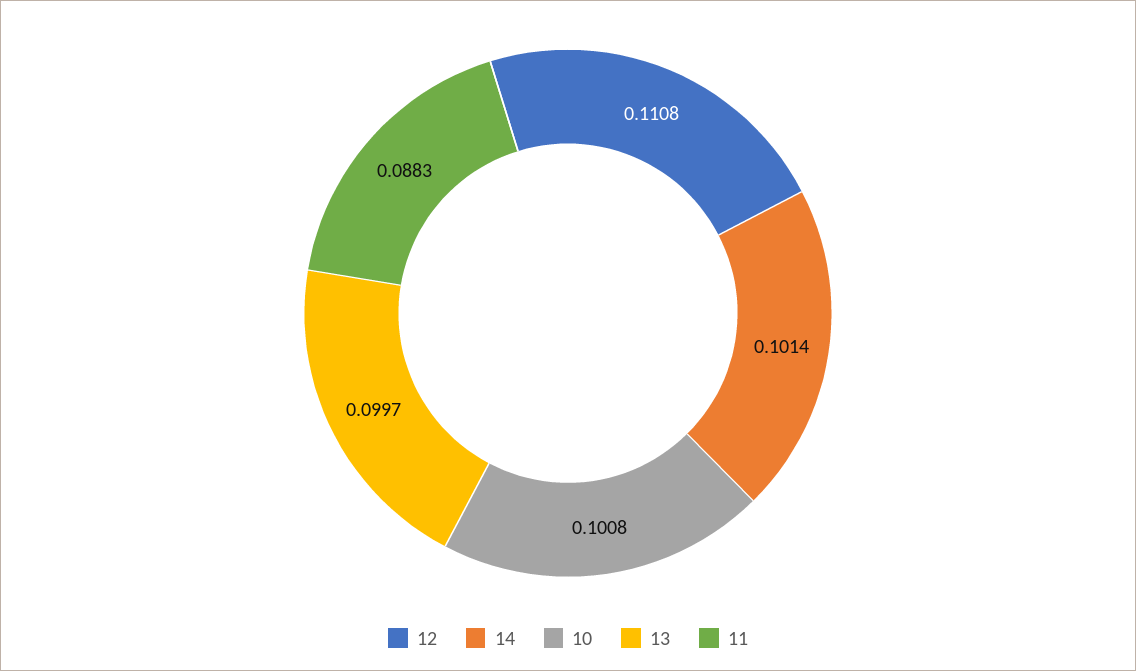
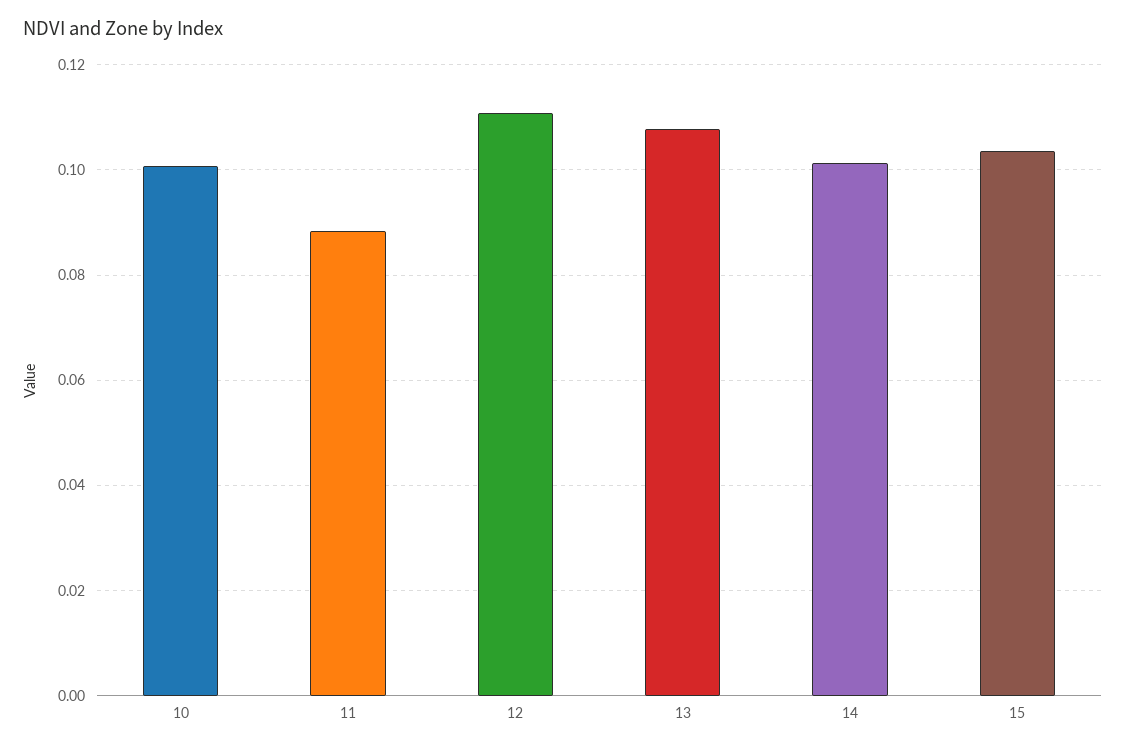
13: 0.0997 -> 0.108
15: none -> 0.104

